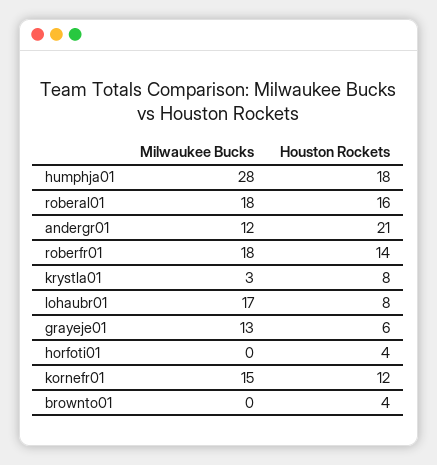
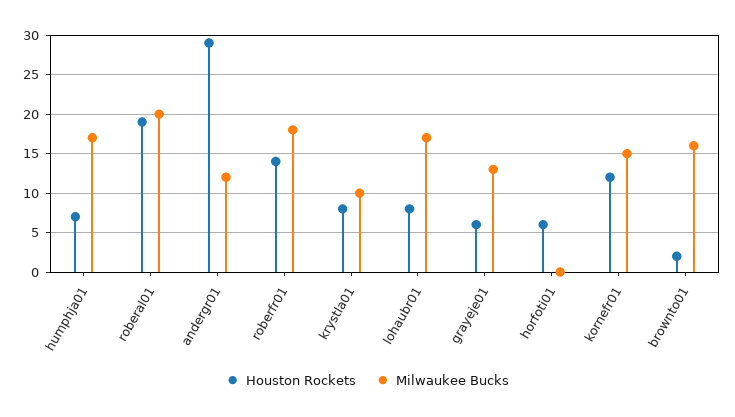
Milwaukee Bucks, humphja01: 28 -> 17
Houston Rockets, humphja01: 18 -> 7
Milwaukee Bucks, roberal01: 18 -> 20
Houston Rockets, roberal01: 16 -> 19
Houston Rockets, andergr01: 21 -> 29
Milwaukee Bucks, krystla01: 3 -> 10
Houston Rockets, horfoti01: 4 -> 6
Milwaukee Bucks, brownto01: 0 -> 16
Houston Rockets, brownto01: 4 -> 2

